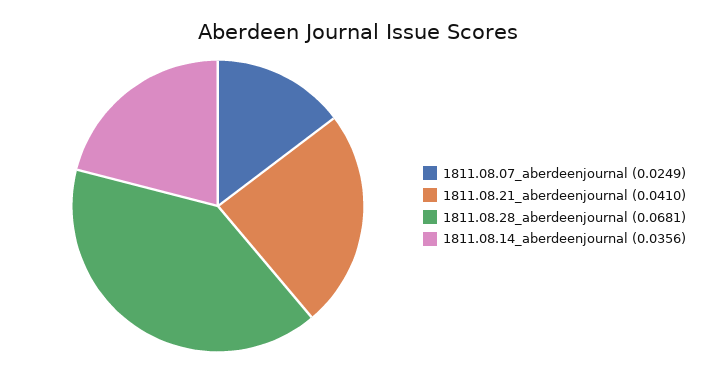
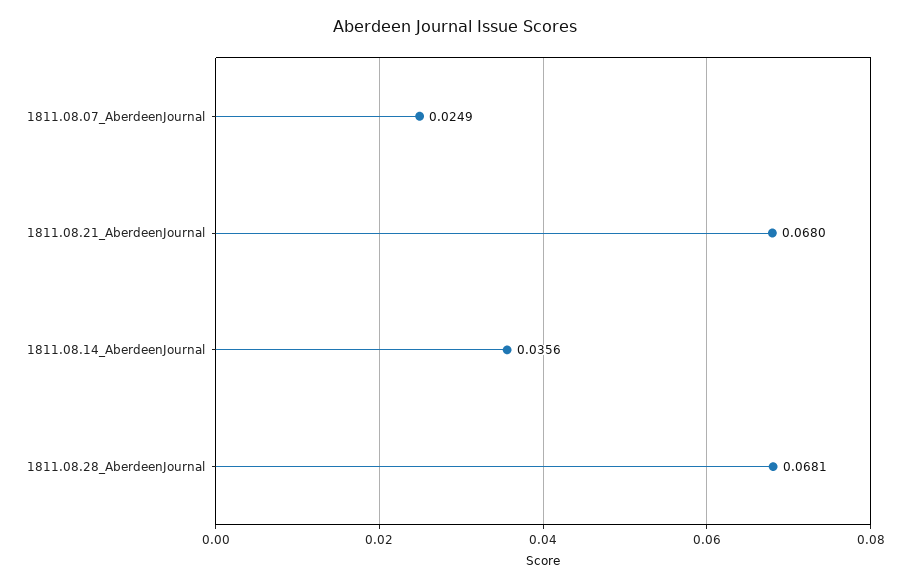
1811.08.21_aberdeenjournal: 0.041 -> 0.068

